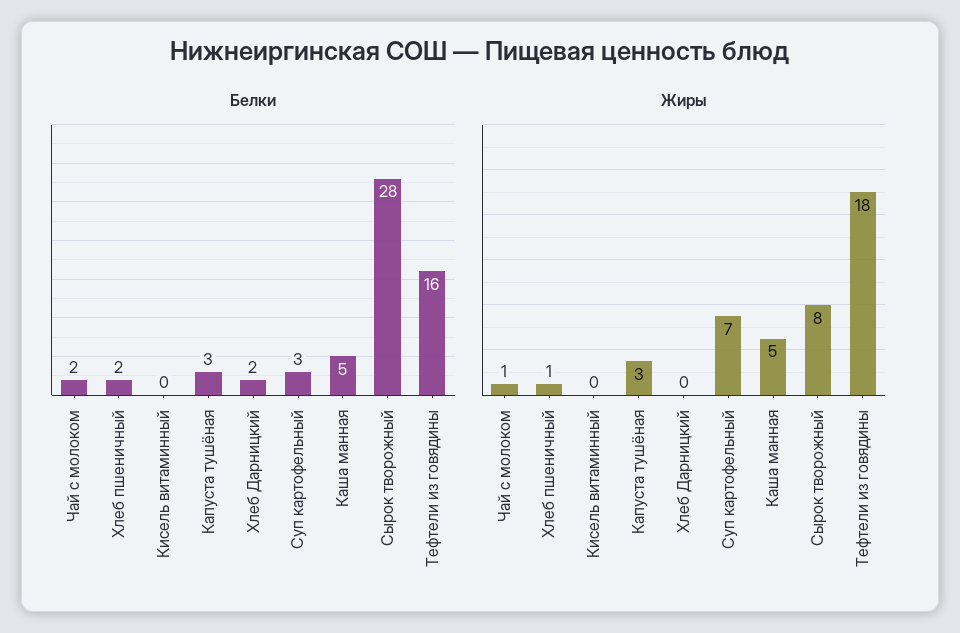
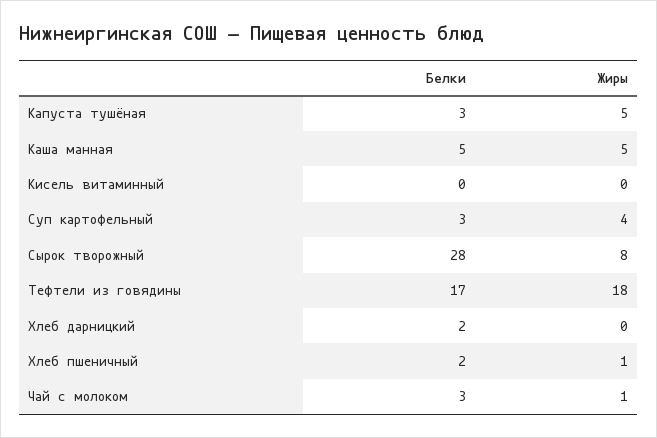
Белки, Чай с молоком: 2 -> 3
Белки, Тефтели из говядины: 16 -> 17
Жиры, Капуста тушёная: 3 -> 5
Жиры, Суп картофельный: 7 -> 4

